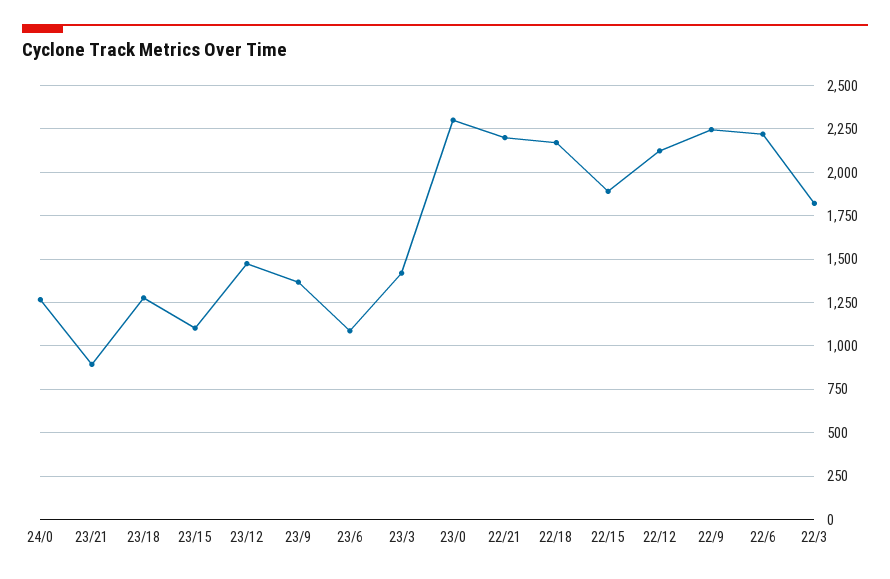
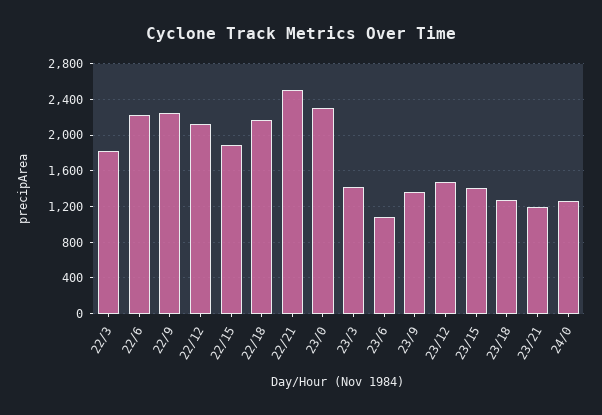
23/21: 900 -> 1200
23/15: 1100 -> 1400
22/21: 2200 -> 2500

